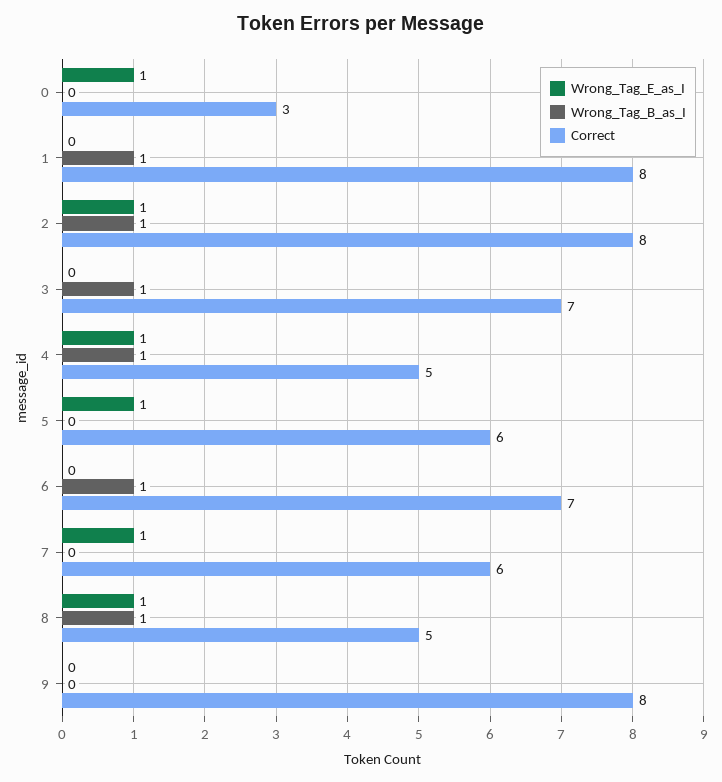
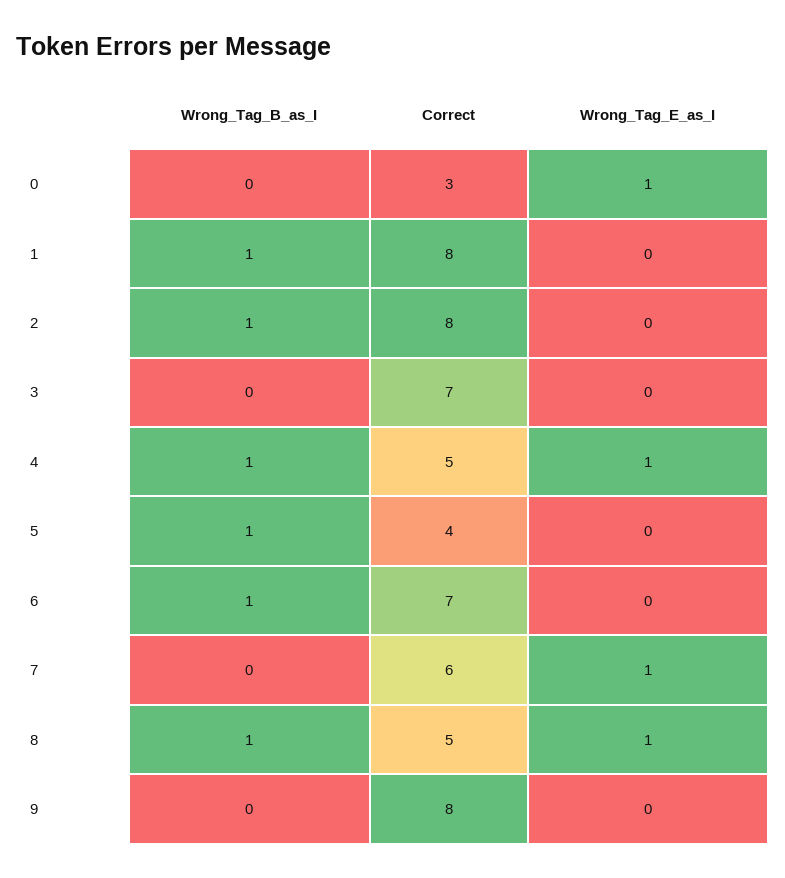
Wrong_Tag_E_as_I, 2: 1 -> 0
Wrong_Tag_B_as_I, 3: 1 -> 0
Wrong_Tag_E_as_I, 5: 1 -> 0
Wrong_Tag_B_as_I, 5: 0 -> 1
Correct, 5: 6 -> 4

